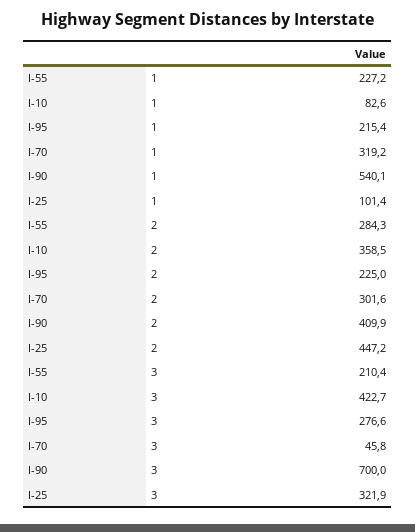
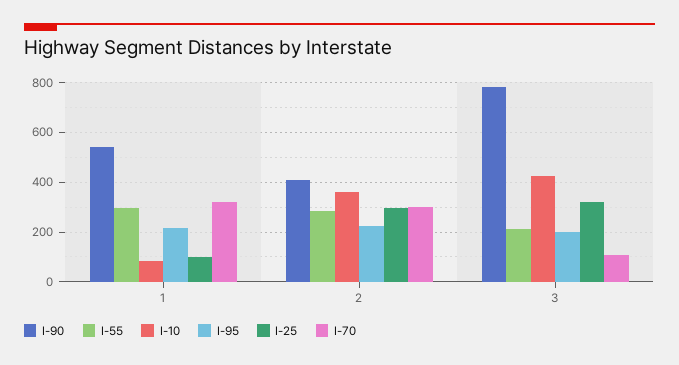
I-55, 1: 227.2 -> 300
I-25, 2: 447.2 -> 300
I-95, 3: 276.6 -> 200
I-70, 3: 45.8 -> 100
I-90, 3: 700 -> 775

